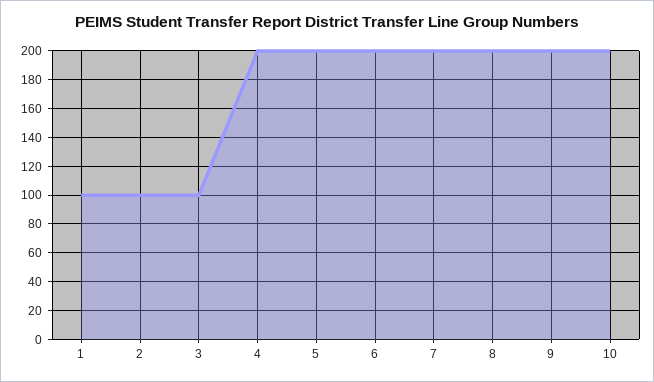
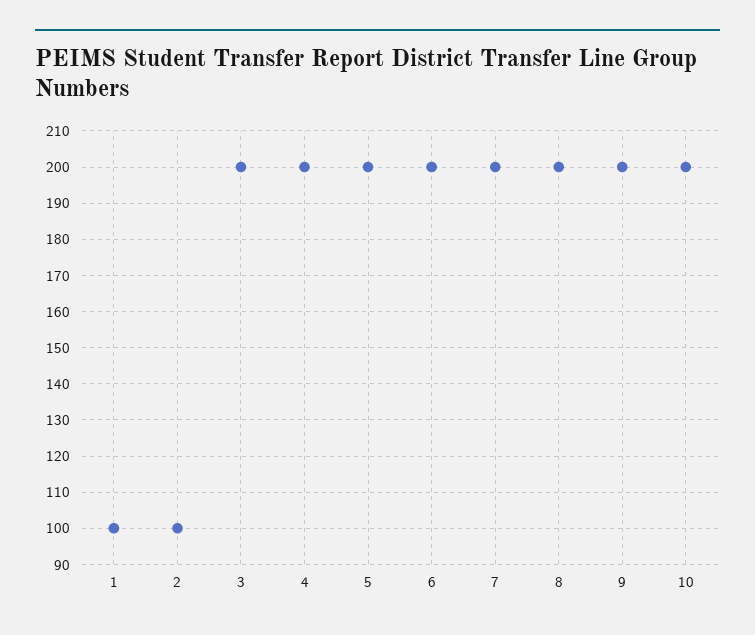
3: 100 -> 200

